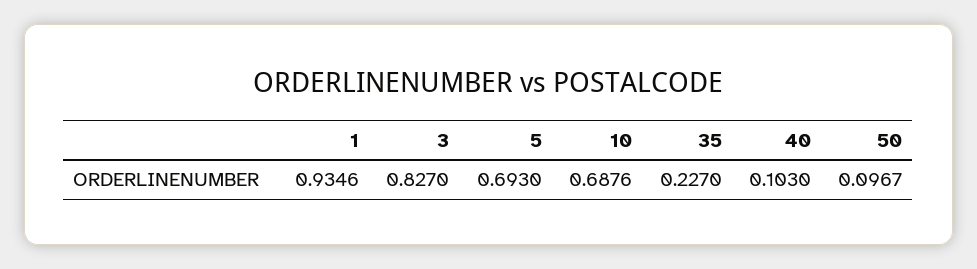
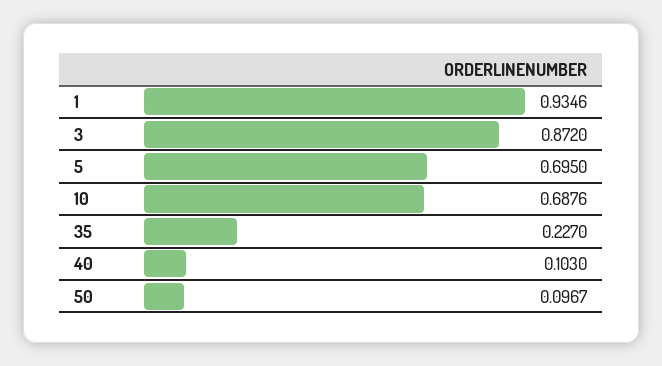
3: 0.827 -> 0.872
5: 0.693 -> 0.695

